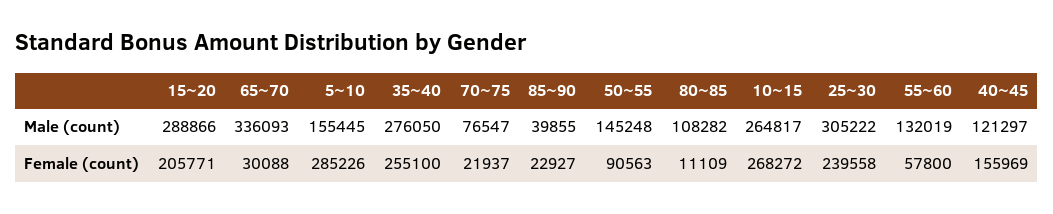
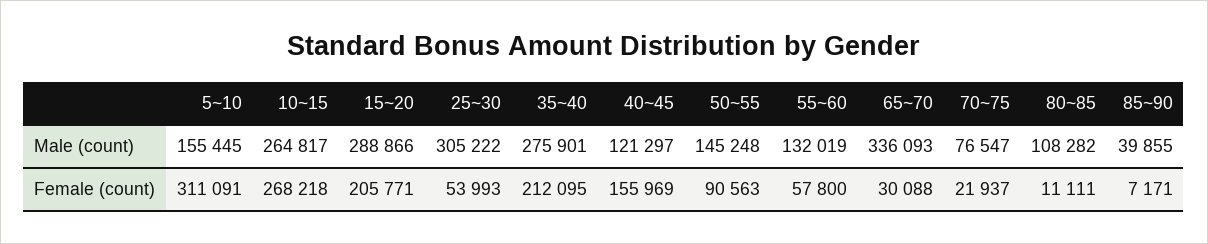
35~40, Male (count): 276050 -> 275901
5~10, Female (count): 285226 -> 311091
35~40, Female (count): 255100 -> 212095
85~90, Female (count): 22927 -> 7171
80~85, Female (count): 11109 -> 11111
10~15, Female (count): 268272 -> 268218
25~30, Female (count): 239558 -> 53993

